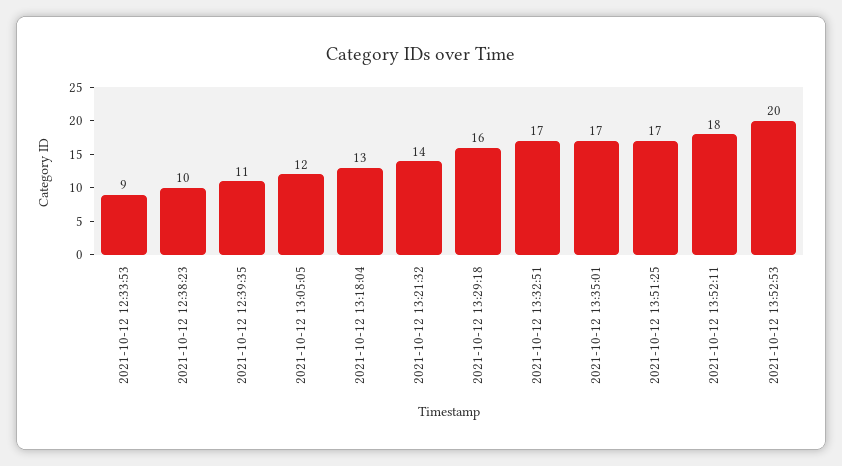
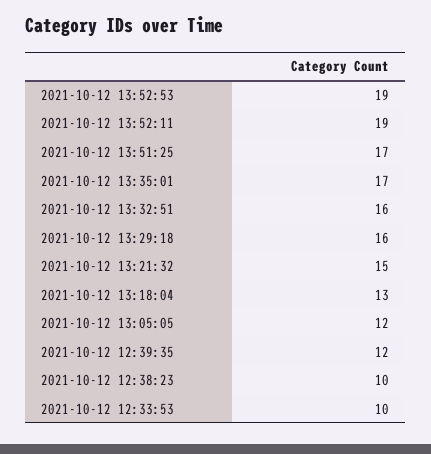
2021-10-12 12:33:53: 9 -> 10
2021-10-12 12:39:35: 11 -> 12
2021-10-12 13:21:32: 14 -> 15
2021-10-12 13:32:51: 17 -> 16
2021-10-12 13:52:11: 18 -> 19
2021-10-12 13:52:53: 20 -> 19

